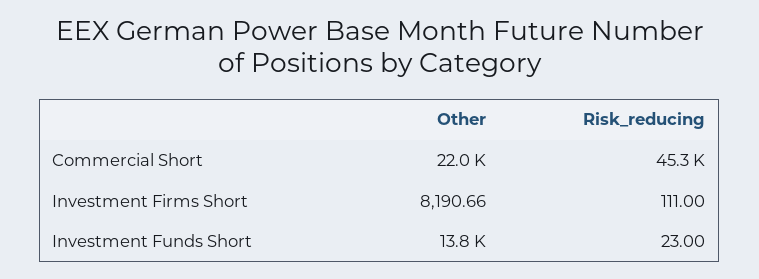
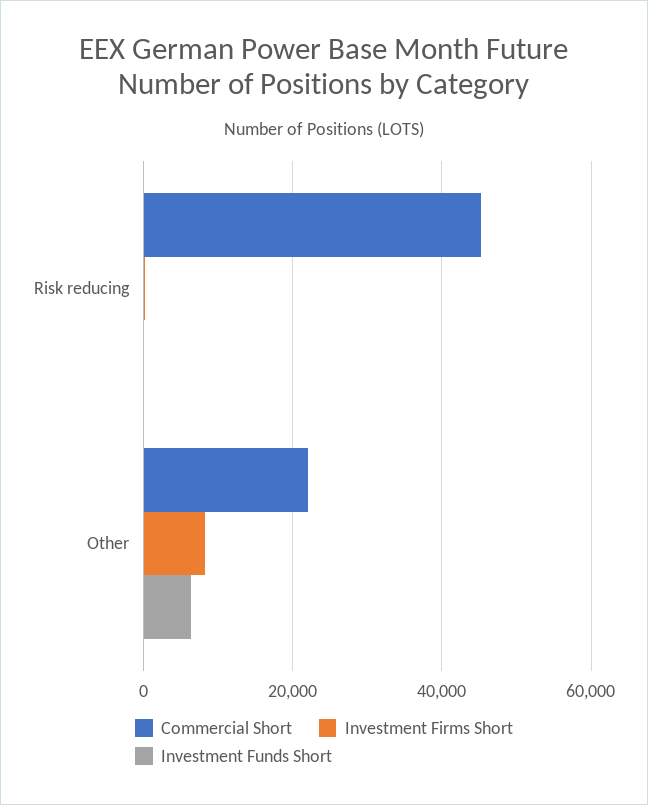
Investment Funds Short, Other: 13800 -> 6000

